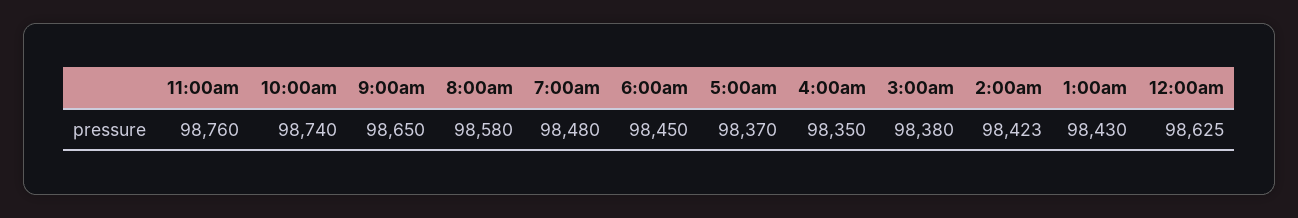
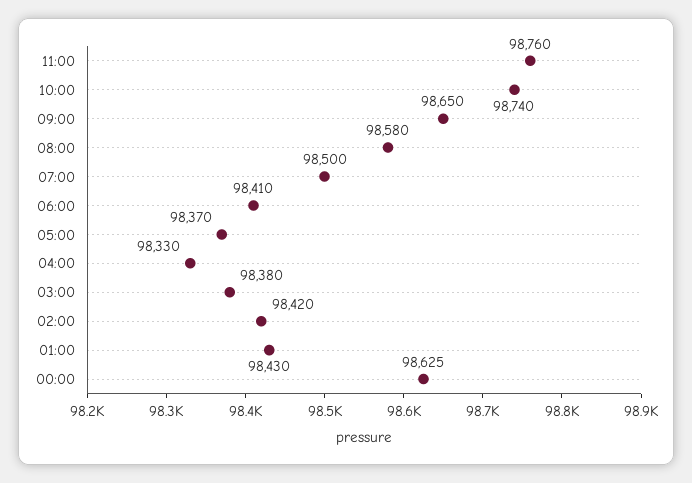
7:00am: 98480 -> 98500
6:00am: 98450 -> 98410
4:00am: 98350 -> 98330
2:00am: 98423 -> 98420

